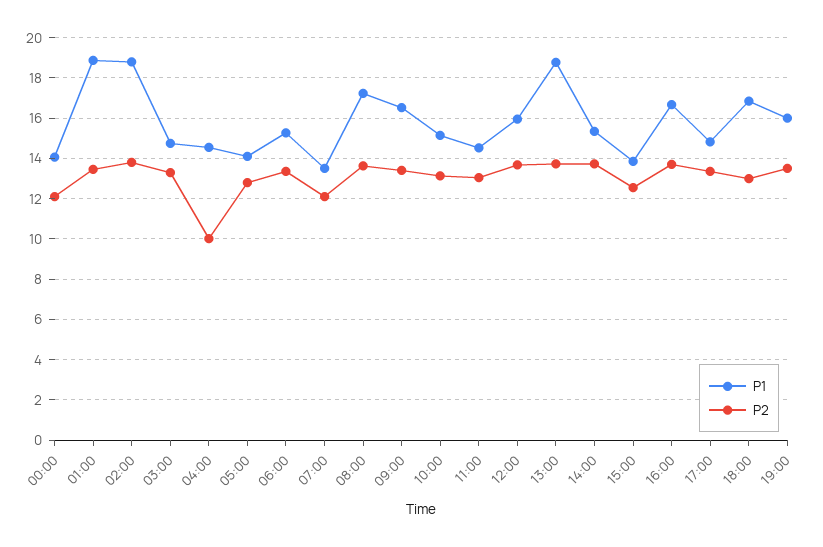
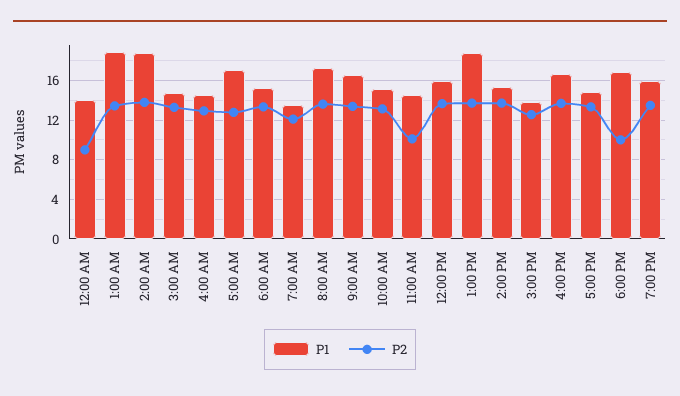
P2, 00:00: 12 -> 9
P2, 04:00: 10 -> 13
P1, 05:00: 14 -> 17
P2, 11:00: 13 -> 10
P2, 18:00: 13 -> 10

